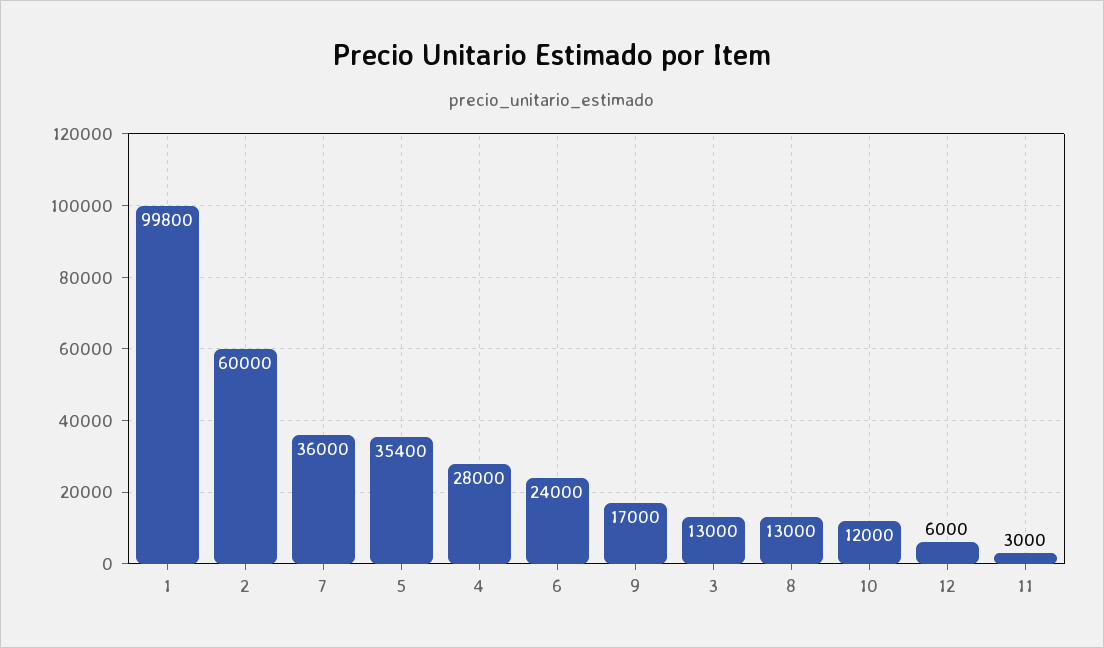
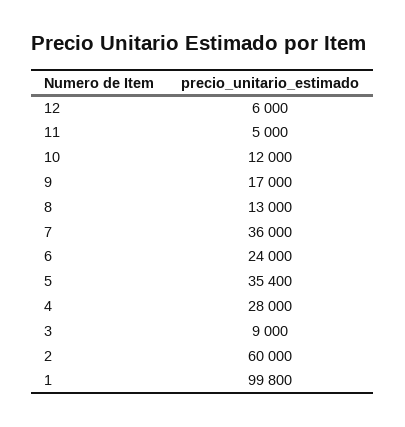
3: 13000 -> 9000
11: 3000 -> 5000

